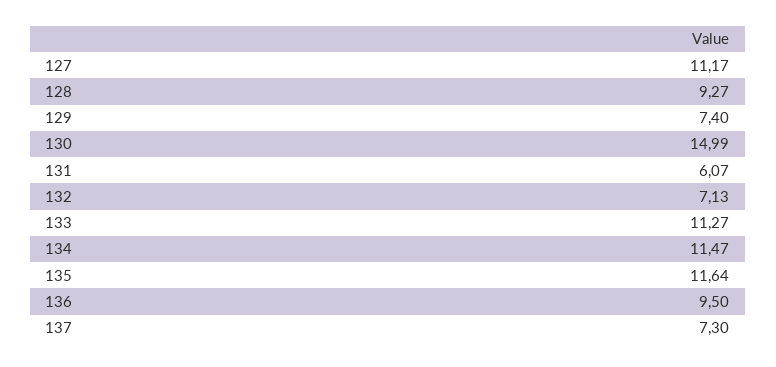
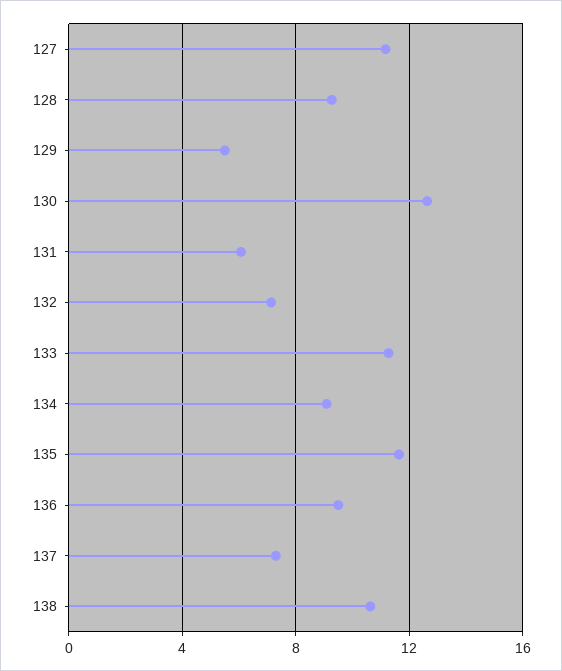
129: 7.4 -> 5.5
130: 14.99 -> 12.5
134: 11.47 -> 9
138: none -> 10.5

